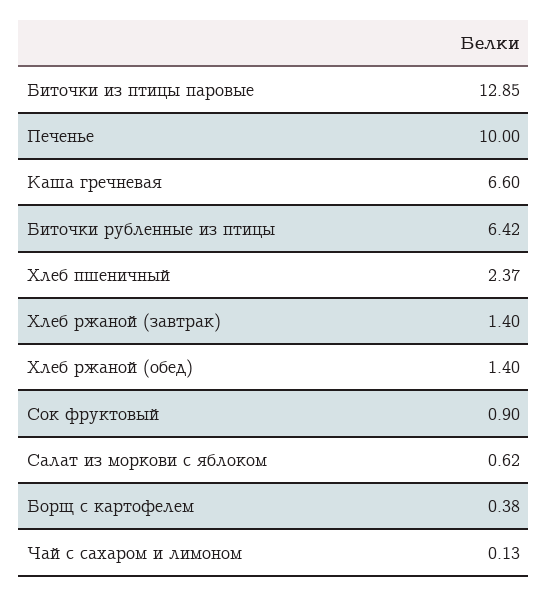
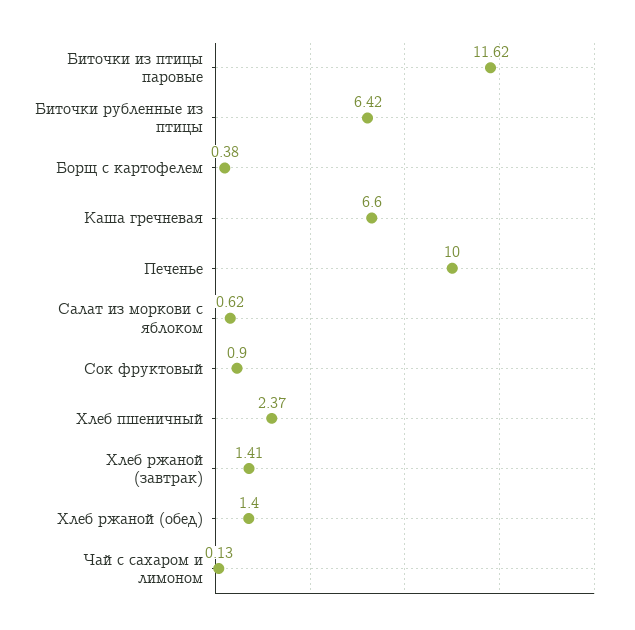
Биточки из птицы паровые: 12.85 -> 11.62
Хлеб ржаной (завтрак): 1.4 -> 1.41

